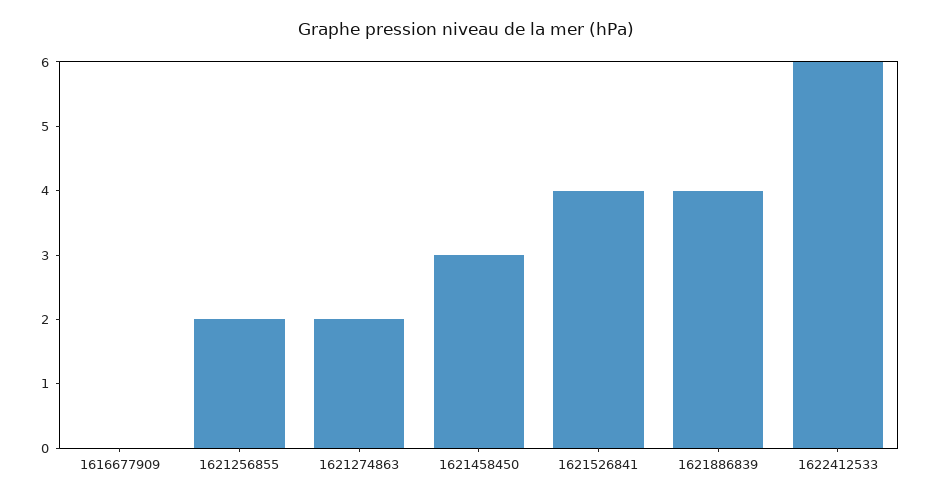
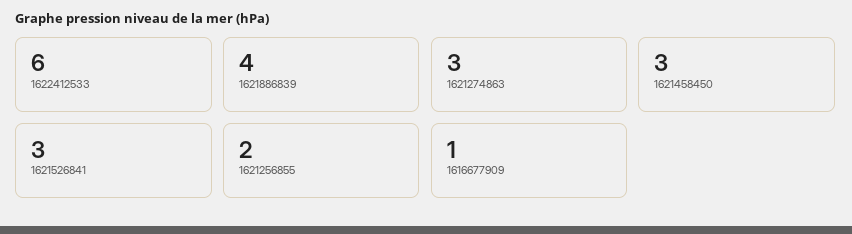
1616677909: 0 -> 1
1621274863: 2 -> 3
1621526841: 4 -> 3

